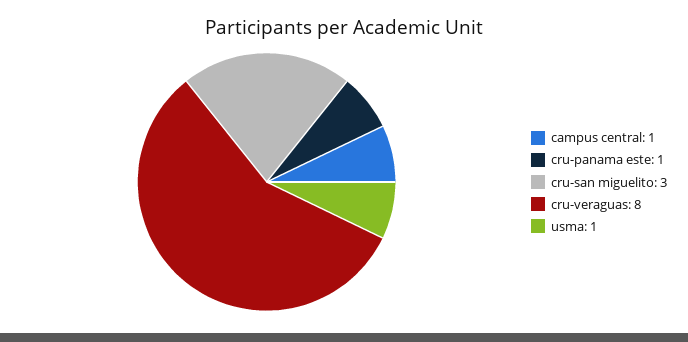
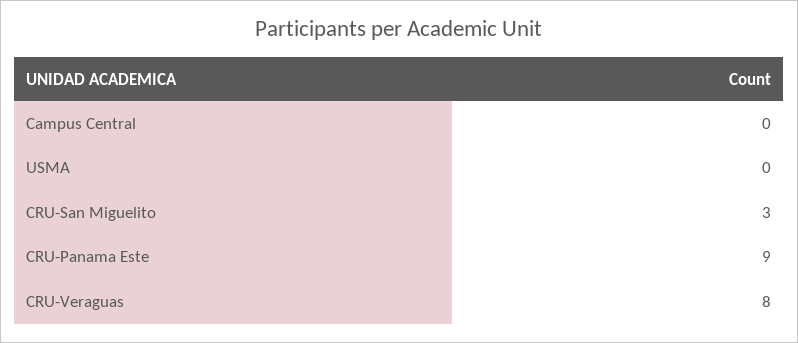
campus central: 1 -> 0
cru-panama este: 1 -> 9
usma: 1 -> 0

